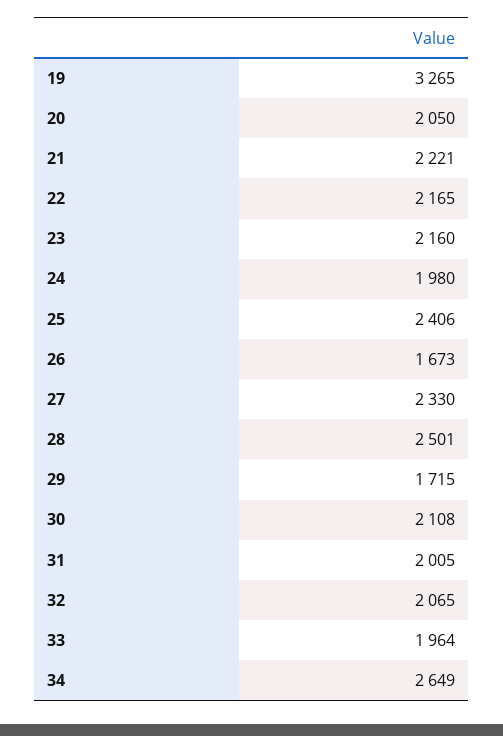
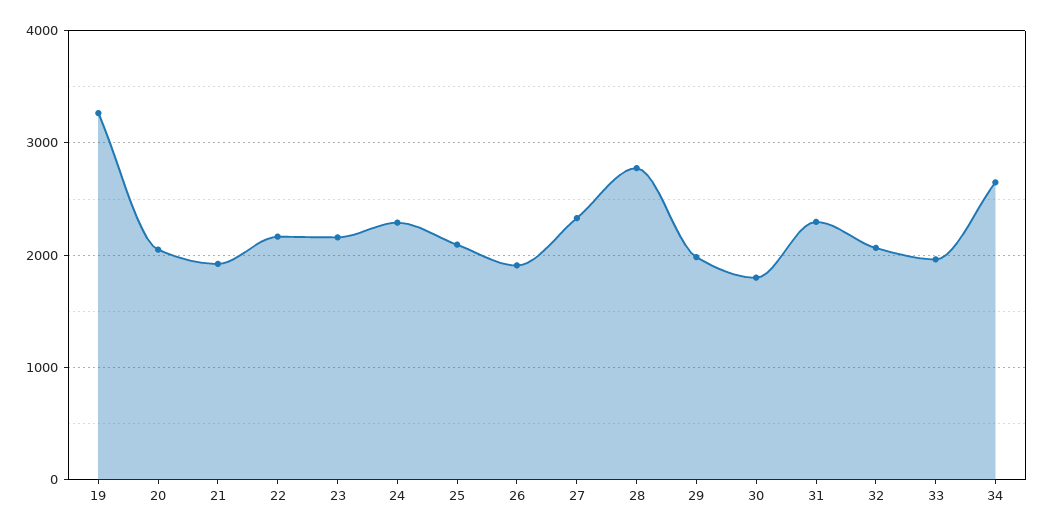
21: 2221 -> 1900
24: 1980 -> 2300
25: 2406 -> 2100
26: 1673 -> 1900
28: 2501 -> 2800
29: 1715 -> 2000
30: 2108 -> 1800
31: 2005 -> 2300

